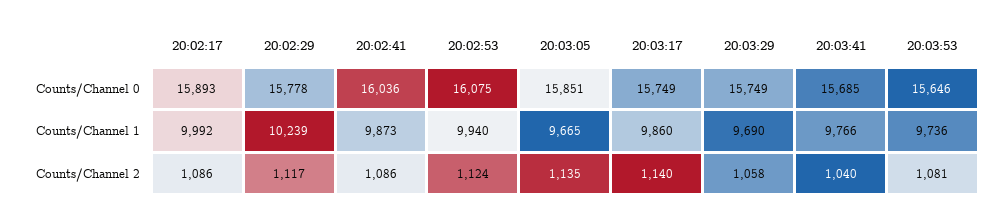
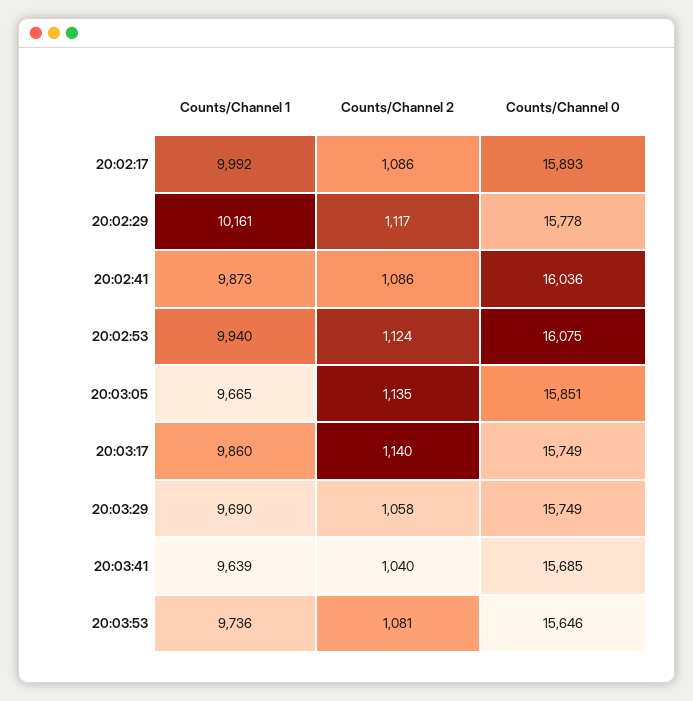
20:02:29, Counts/Channel 1: 10239 -> 10161
20:03:41, Counts/Channel 1: 9766 -> 9639

